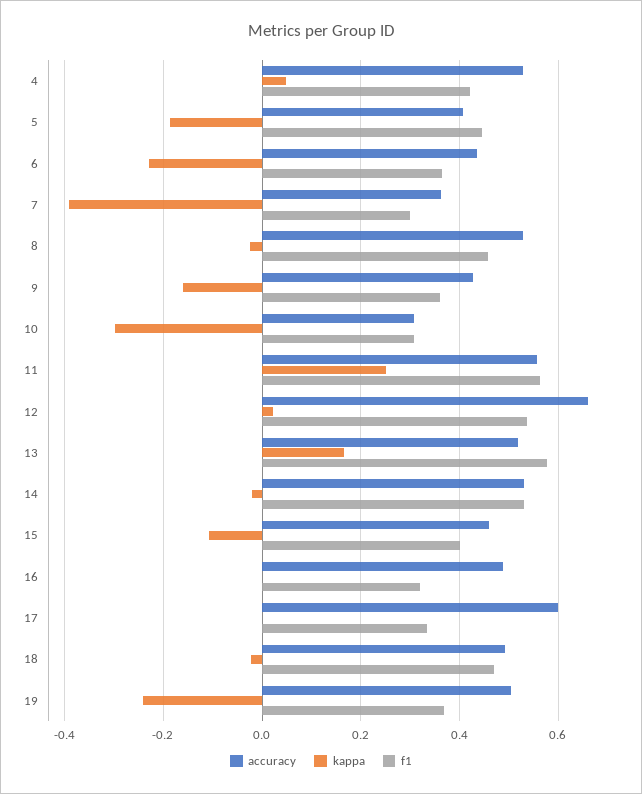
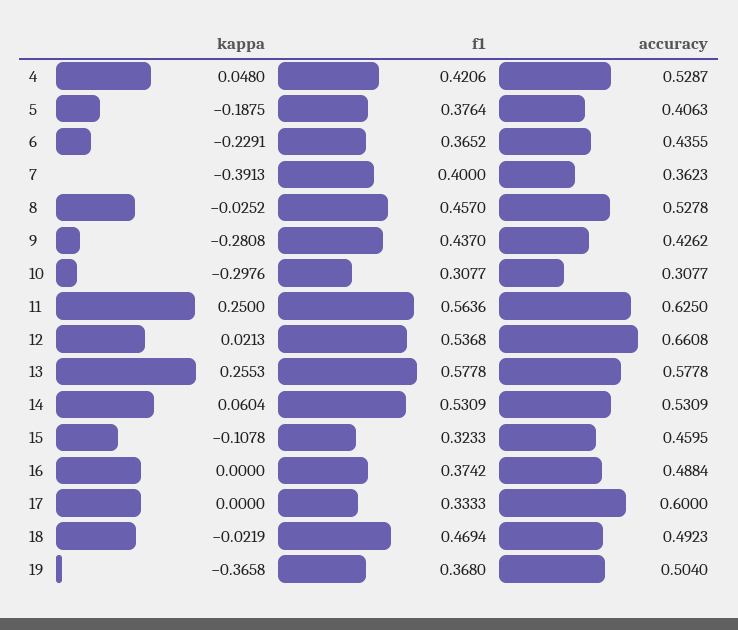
f1, 5: 0.44 -> 0.3764
f1, 7: 0.3 -> 0.4
kappa, 9: -0.16 -> -0.2808
f1, 9: 0.36 -> 0.437
accuracy, 11: 0.56 -> 0.625
accuracy, 13: 0.52 -> 0.5778
kappa, 13: 0.16 -> 0.2553
kappa, 14: -0.02 -> 0.0604
f1, 15: 0.4 -> 0.3233
f1, 16: 0.32 -> 0.3742
kappa, 19: -0.24 -> -0.3658

